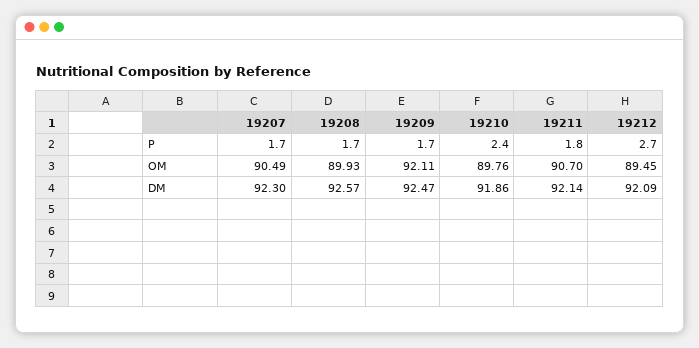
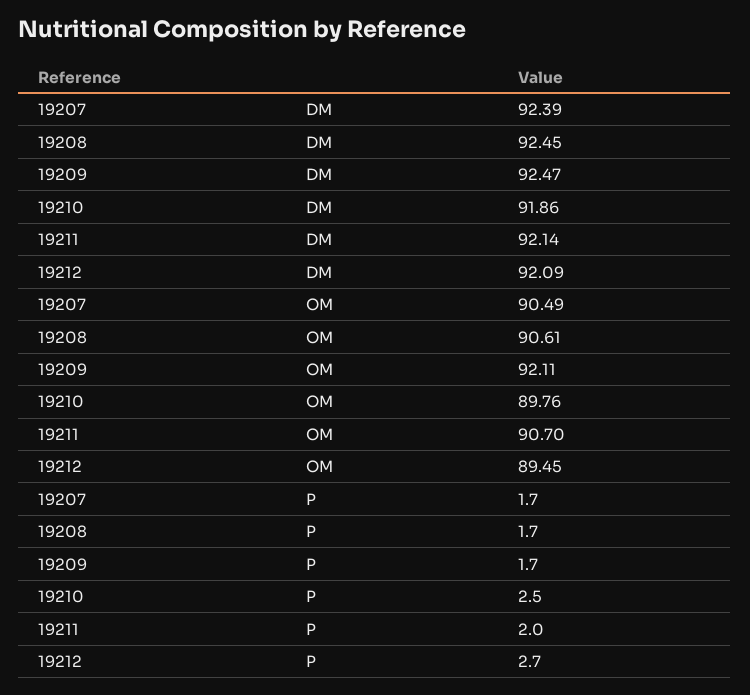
19210, P: 2.4 -> 2.5
19211, P: 1.8 -> 2
19208, OM: 89.93 -> 90.61
19207, DM: 92.3 -> 92.39
19208, DM: 92.57 -> 92.45

